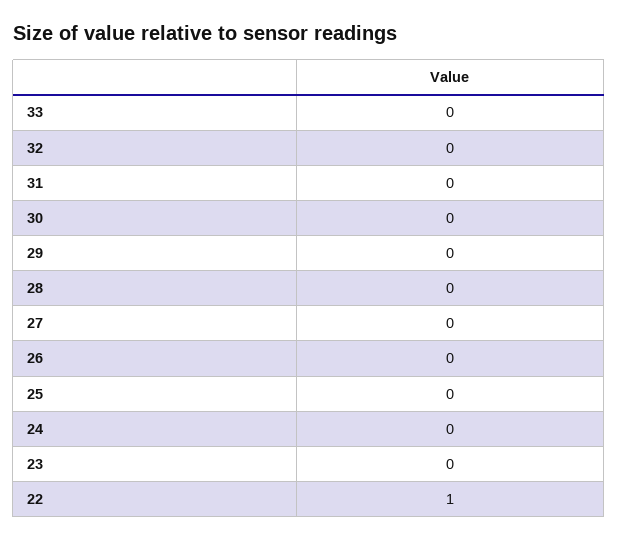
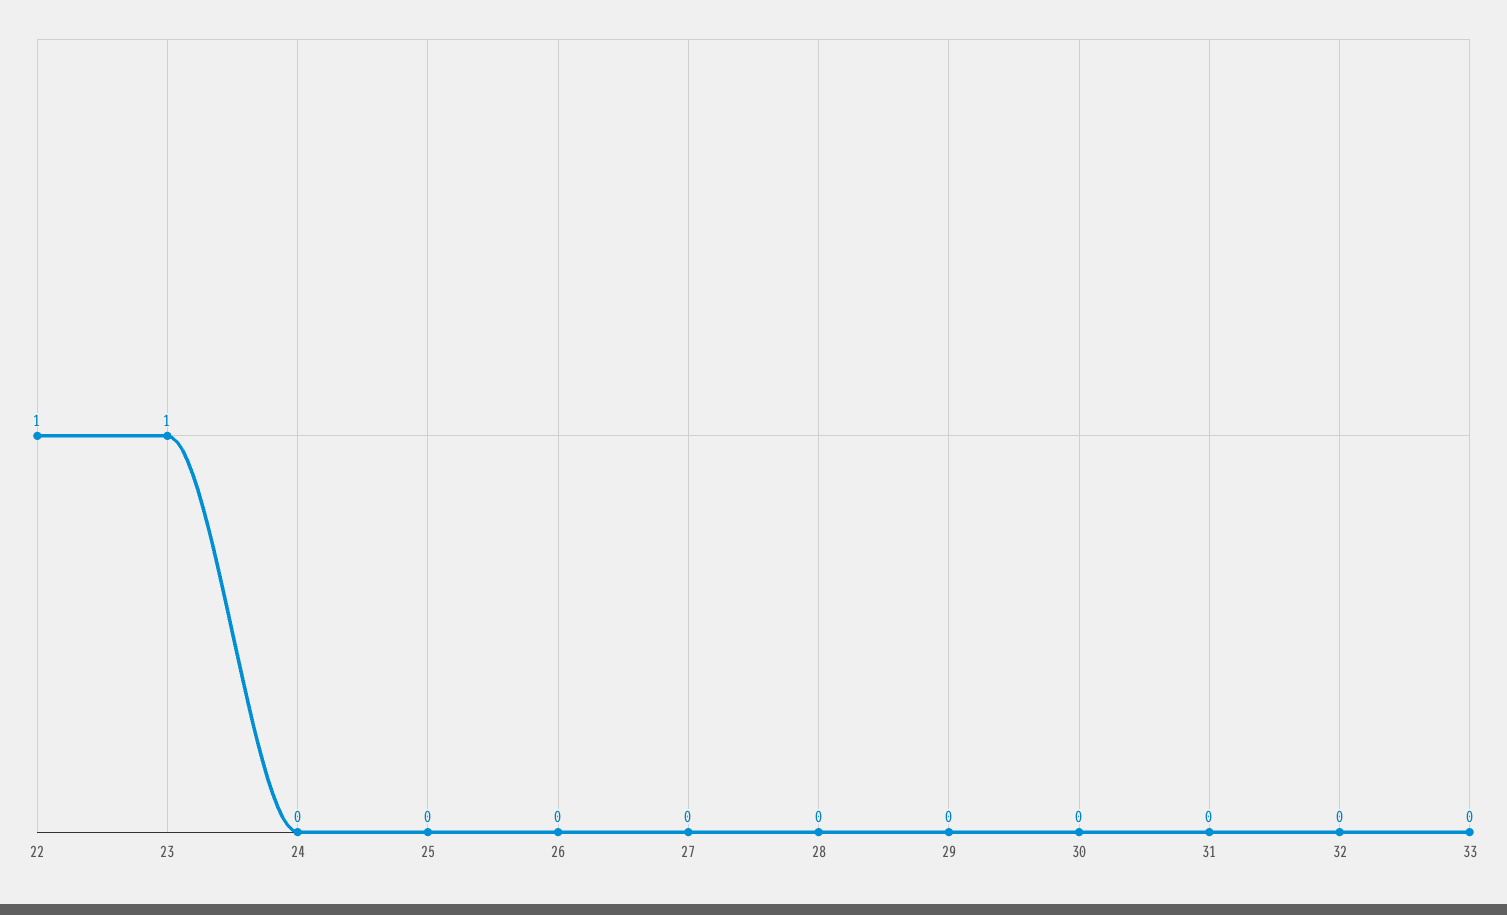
23: 0 -> 1

